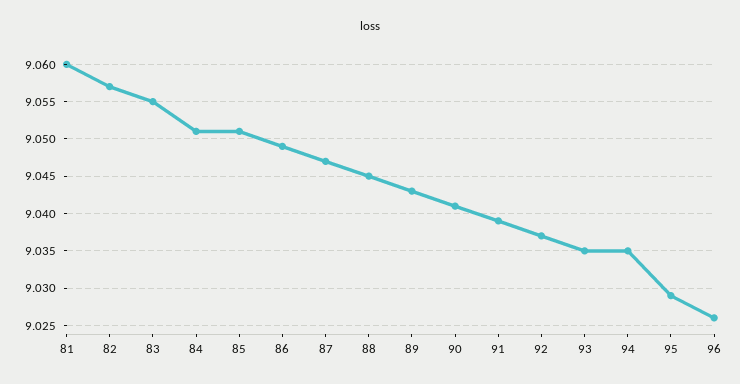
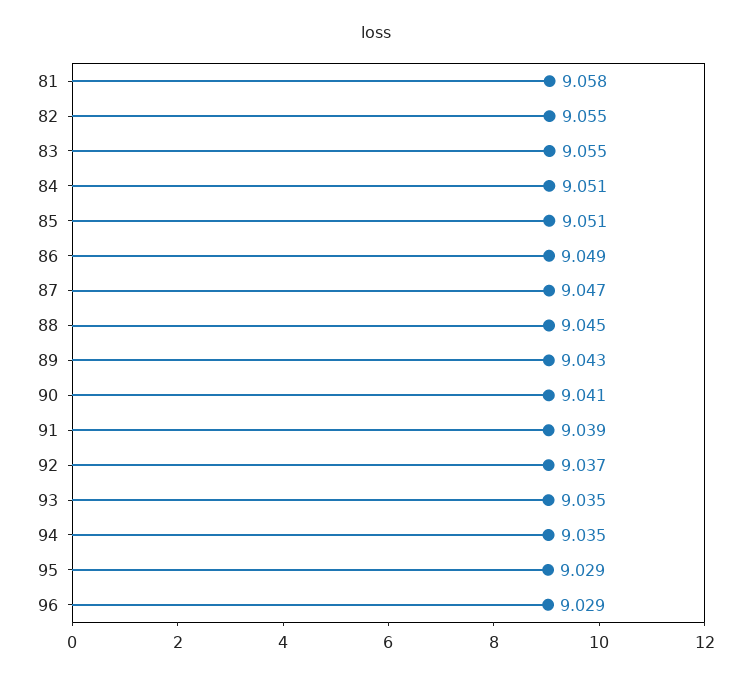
81: 9.06 -> 9.058
82: 9.057 -> 9.055
96: 9.026 -> 9.029

